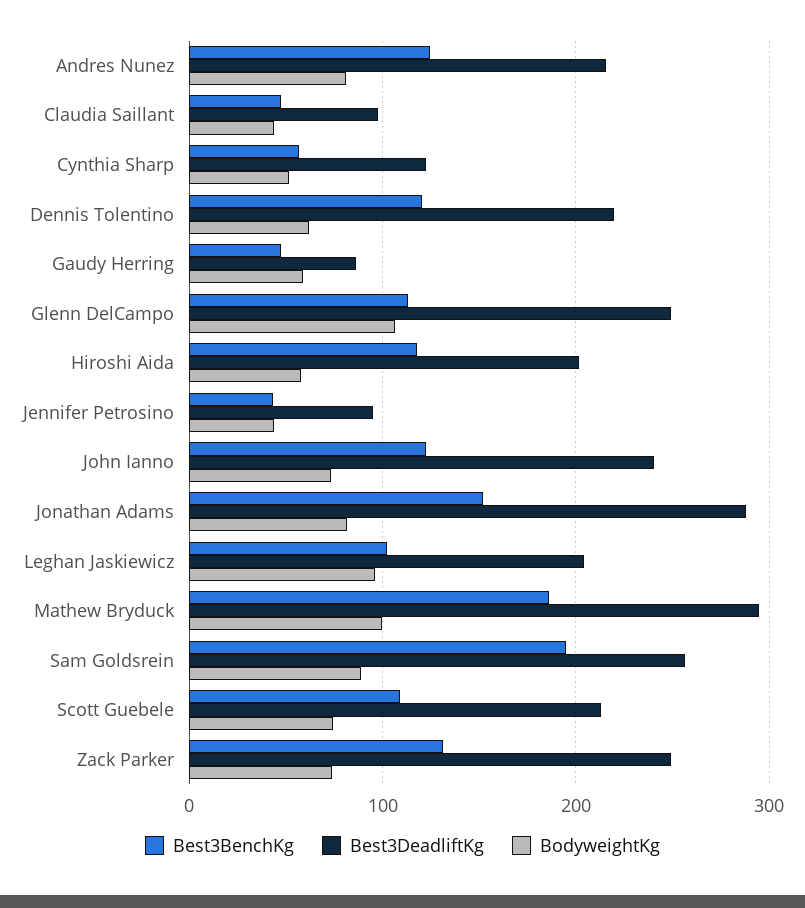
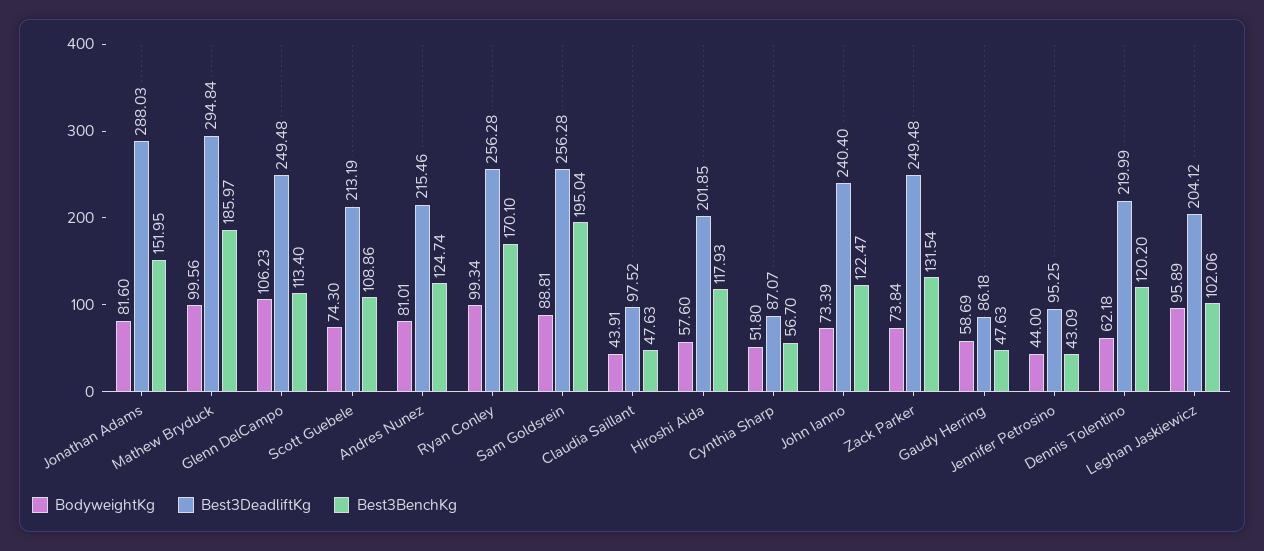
Best3DeadliftKg, Cynthia Sharp: 120 -> 87.07
BodyweightKg, Ryan Conley: none -> 99.34
Best3DeadliftKg, Ryan Conley: none -> 256.28
Best3BenchKg, Ryan Conley: none -> 170.1

